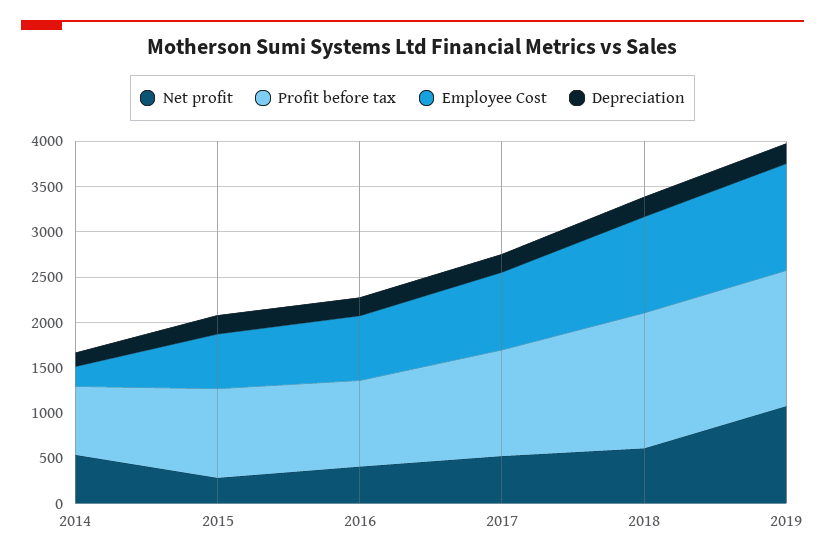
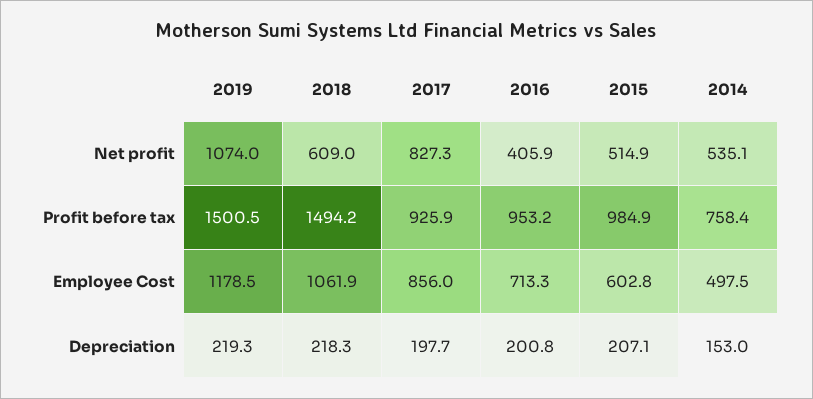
Employee Cost, 2014: 200 -> 497.5
Net profit, 2015: 300 -> 514.9
Net profit, 2017: 500 -> 827.3
Profit before tax, 2017: 1200 -> 925.9

